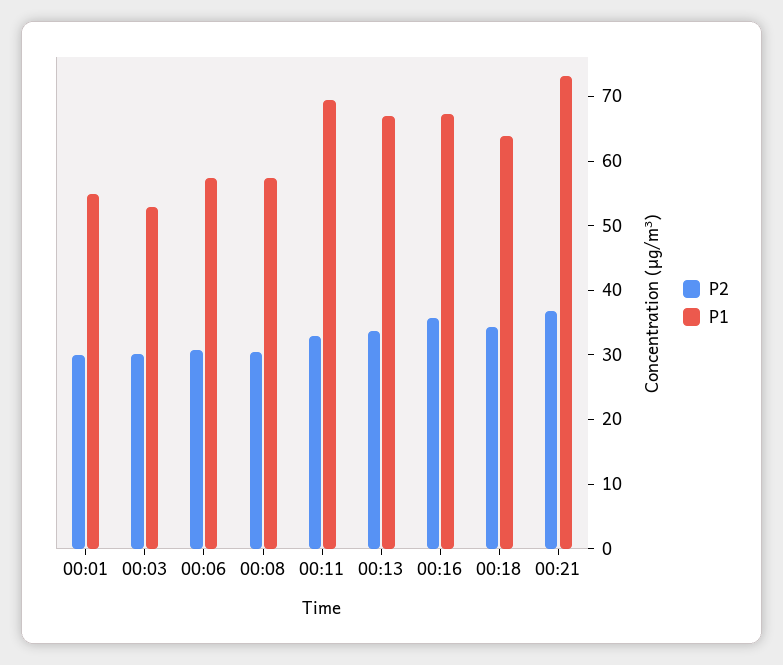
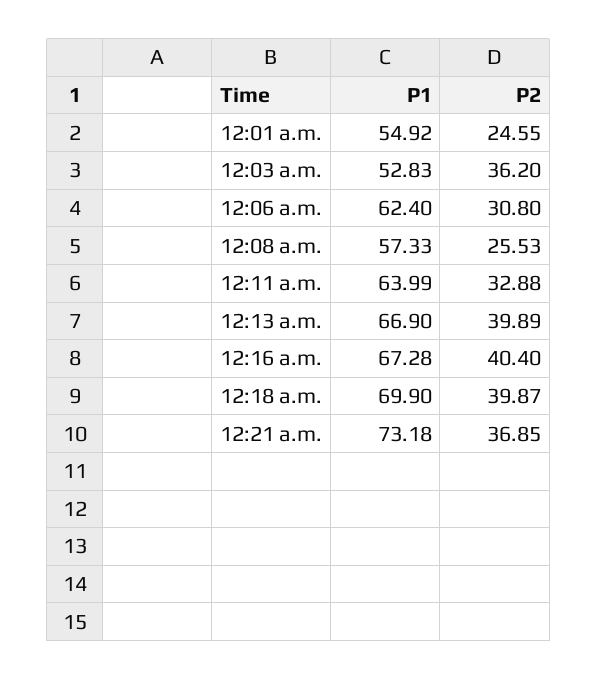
P2, 00:01: 30 -> 24.55
P2, 00:03: 30 -> 36.2
P1, 00:06: 58 -> 62.4
P2, 00:08: 30 -> 25.53
P1, 00:11: 70 -> 63.99
P2, 00:13: 34 -> 39.89
P2, 00:16: 36 -> 40.4
P2, 00:18: 34 -> 39.87
P1, 00:18: 64 -> 69.9

